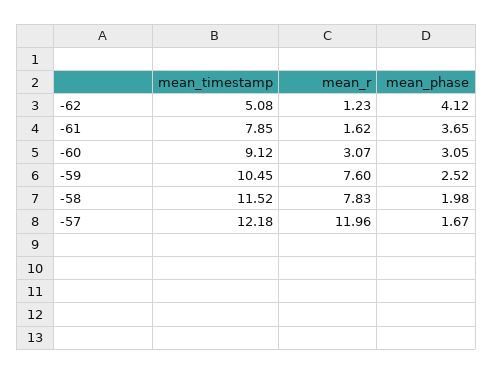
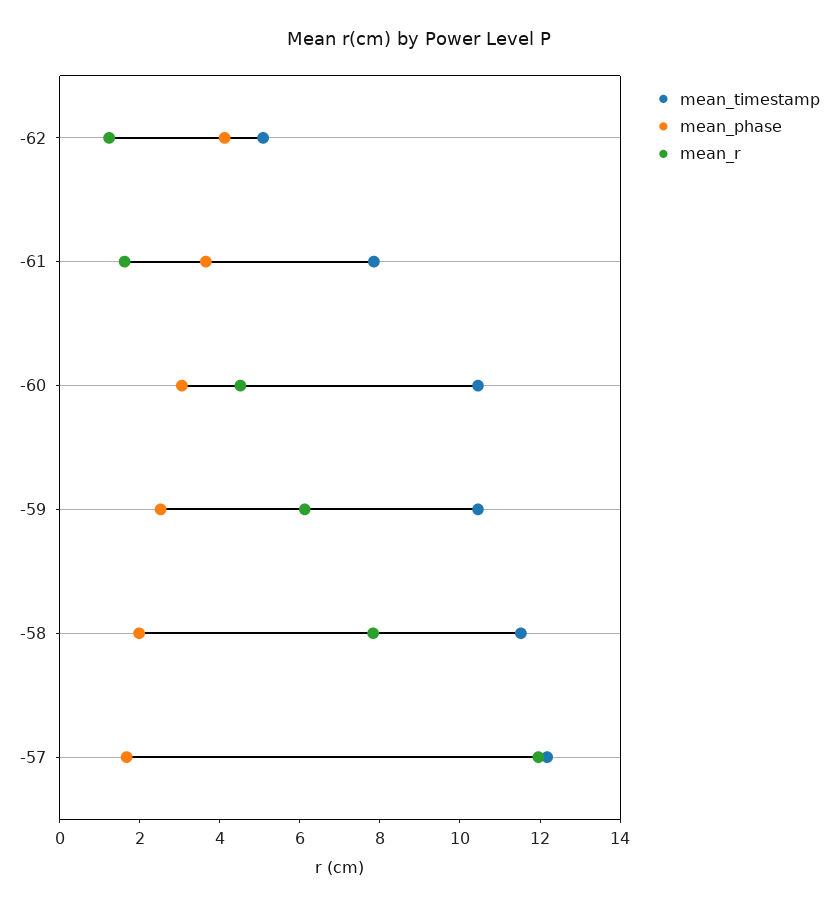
mean_timestamp, -60: 9.12 -> 10.5
mean_r, -60: 3.07 -> 4.5
mean_r, -59: 7.6 -> 6

